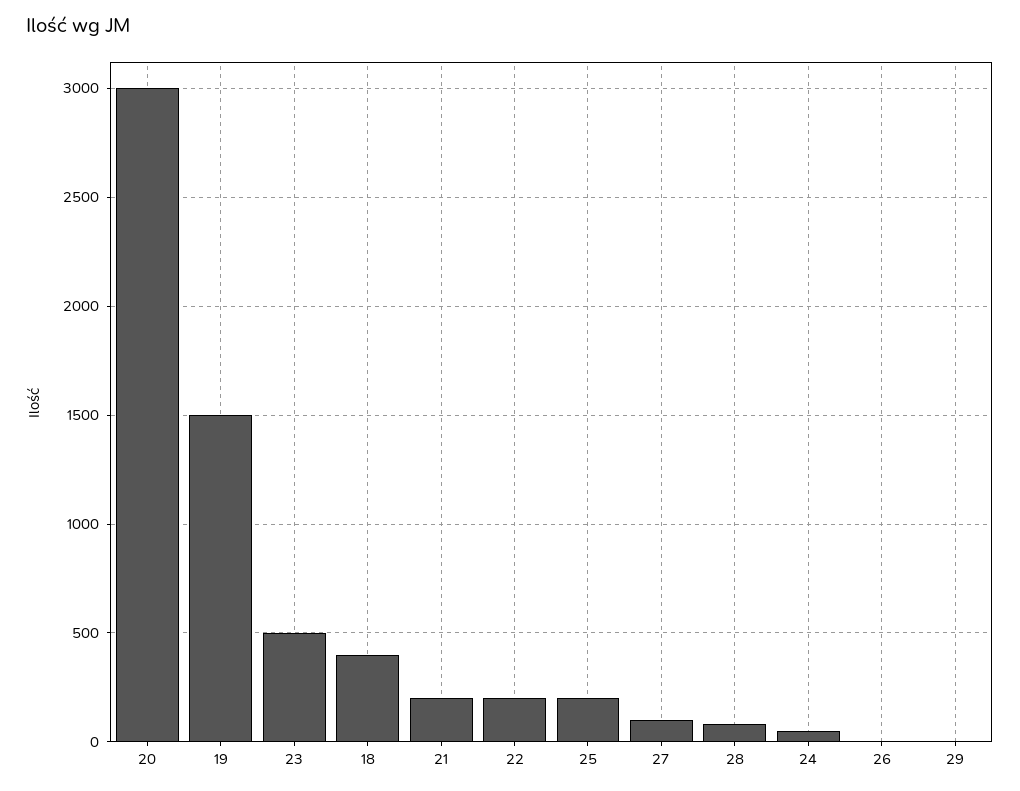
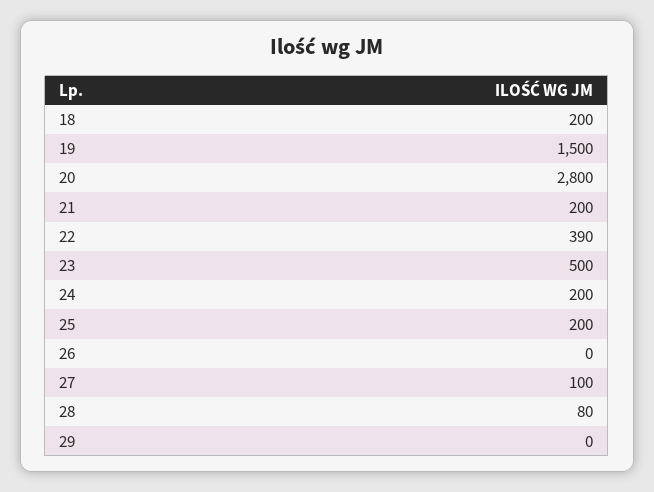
20: 3000 -> 2800
18: 400 -> 200
22: 200 -> 390
24: 50 -> 200

